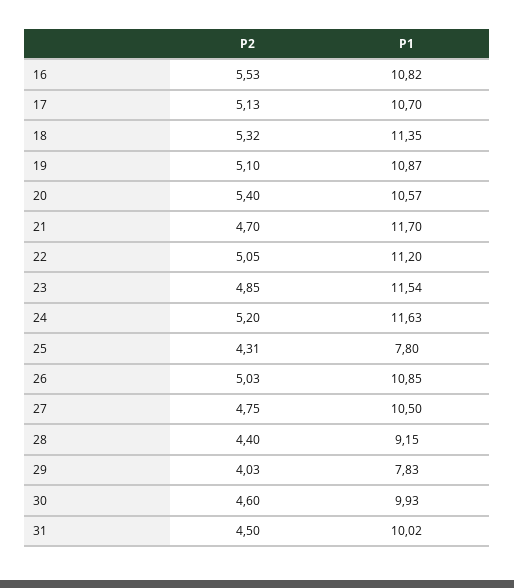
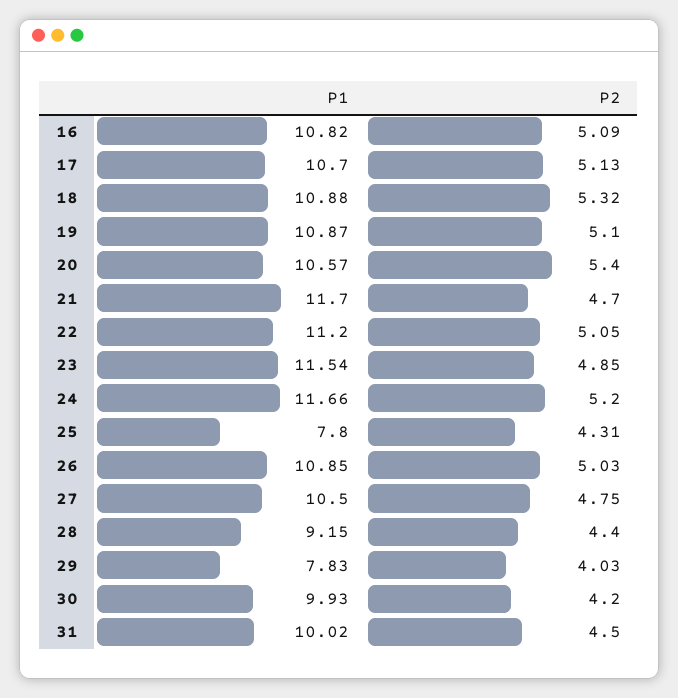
P2, 16: 5.53 -> 5.09
P1, 18: 11.35 -> 10.88
P1, 24: 11.63 -> 11.66
P2, 30: 4.6 -> 4.2

